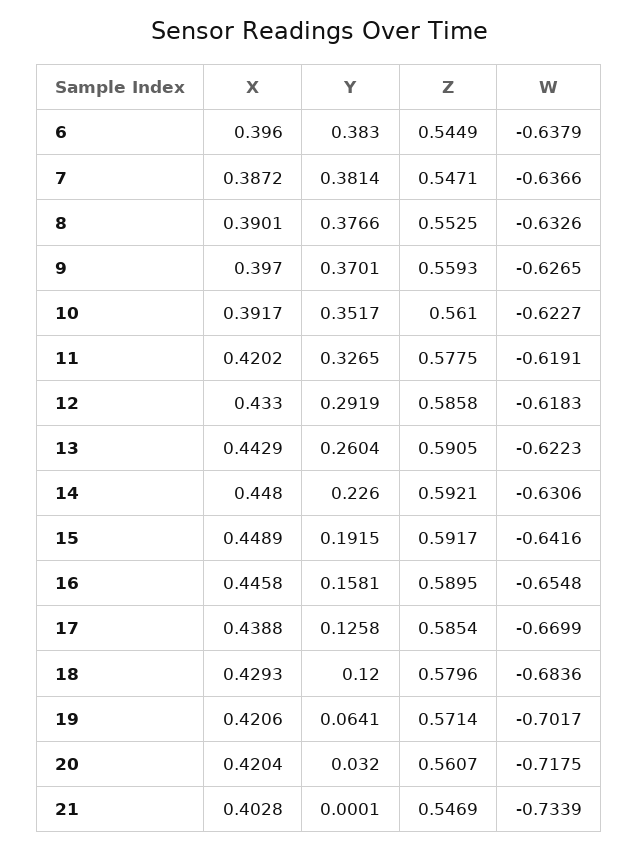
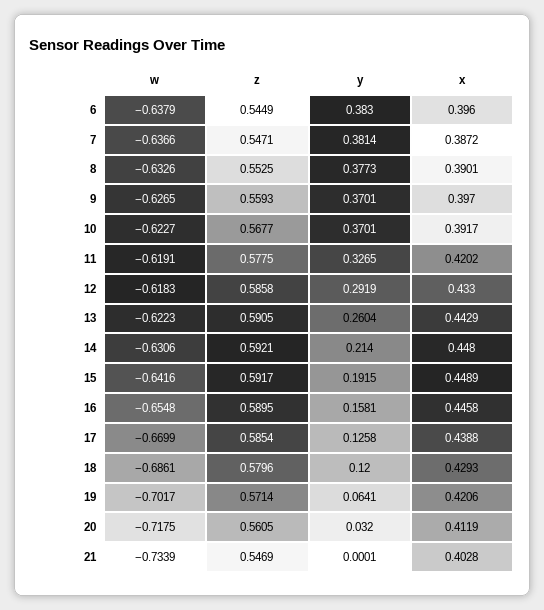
Y, 8: 0.3766 -> 0.3773
Y, 10: 0.3517 -> 0.3701
Z, 10: 0.561 -> 0.5677
Y, 14: 0.226 -> 0.214
W, 18: -0.6836 -> -0.6861
X, 20: 0.4204 -> 0.4119
Z, 20: 0.5607 -> 0.5605

